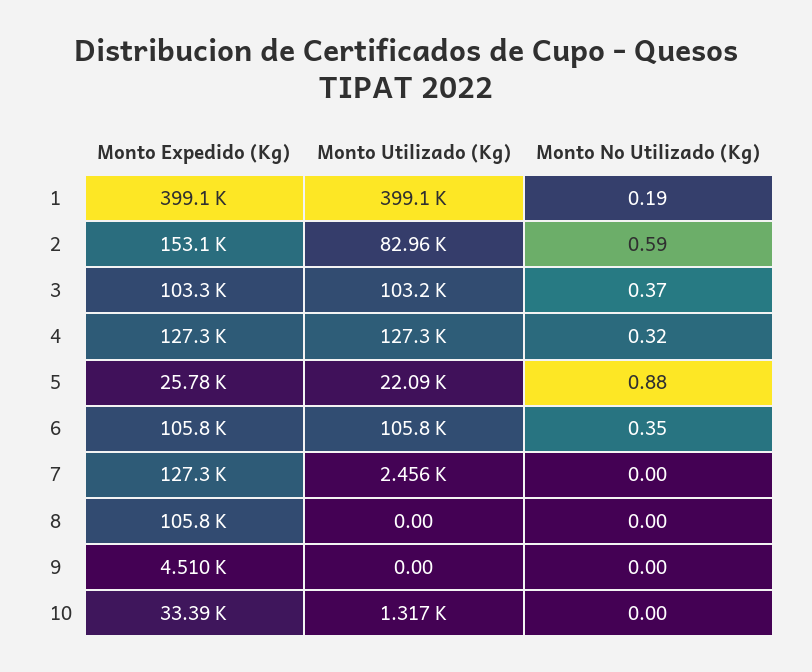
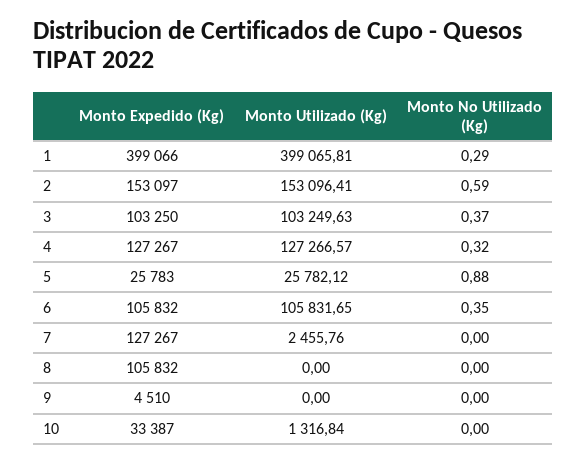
Monto No Utilizado (Kg), 1: 0.19 -> 0.29
Monto Utilizado (Kg), 2: 82960 -> 153096.41
Monto Utilizado (Kg), 5: 22090 -> 25782.12

